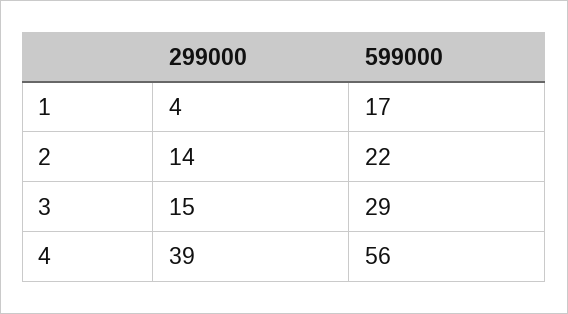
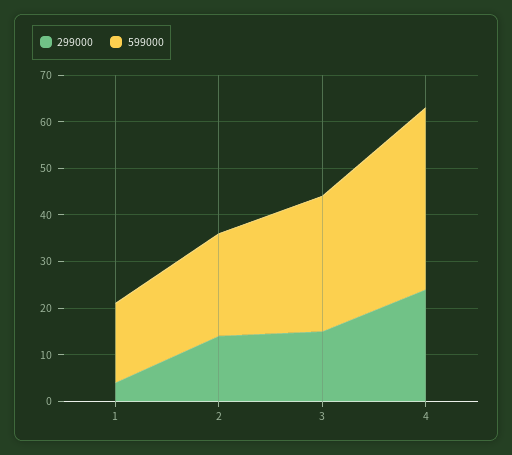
299000, 4: 39 -> 25
599000, 4: 56 -> 40

